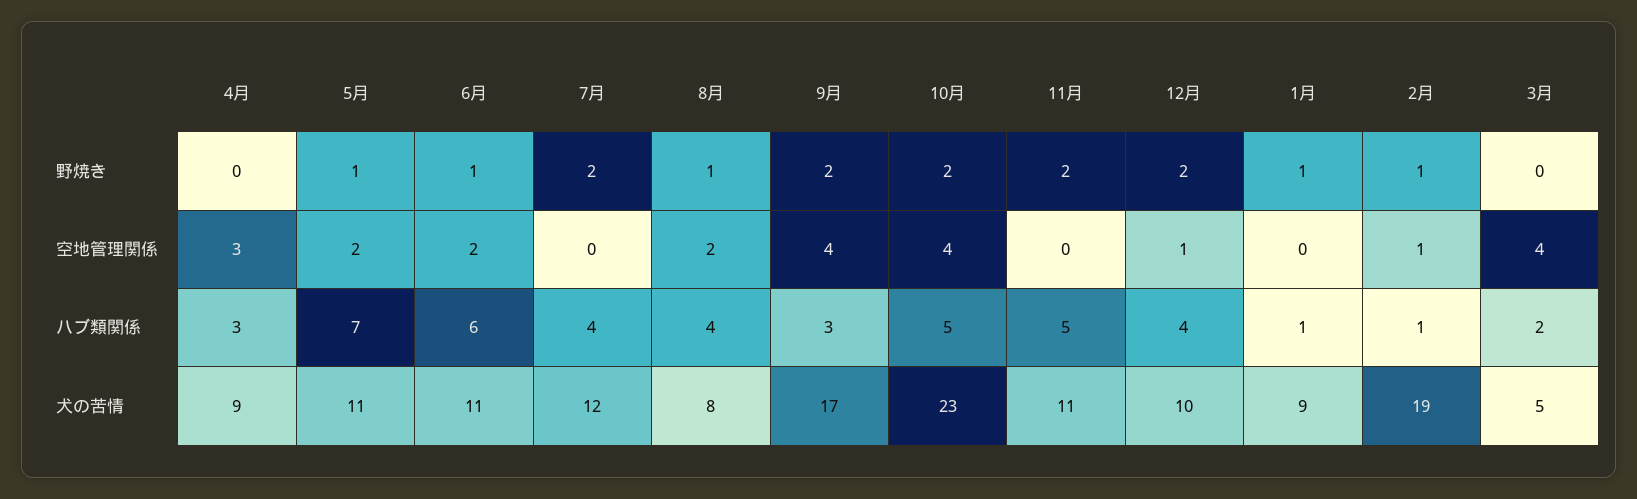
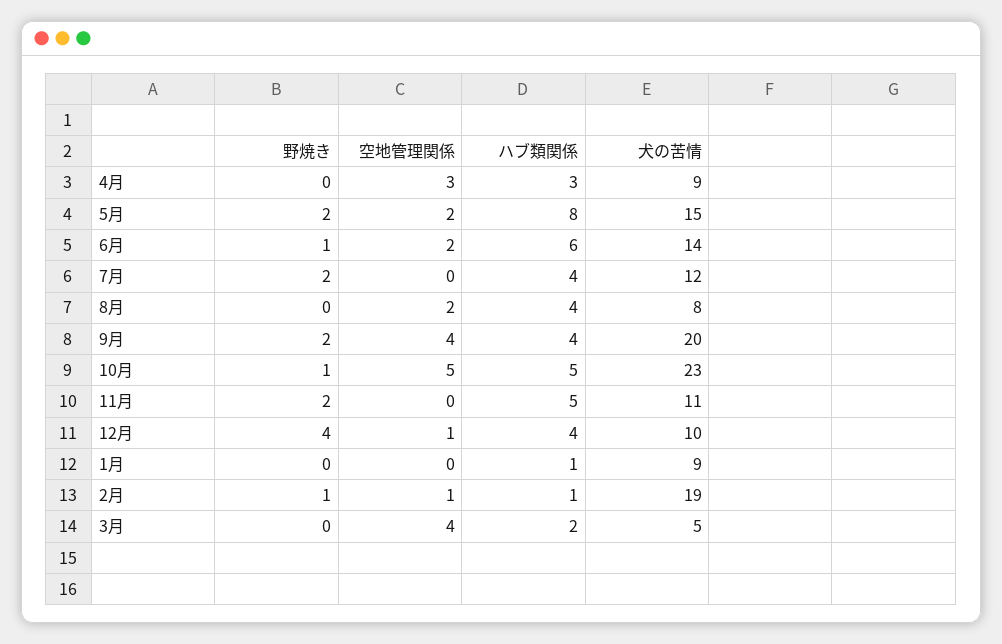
5月, 野焼き: 1 -> 2
8月, 野焼き: 1 -> 0
10月, 野焼き: 2 -> 1
12月, 野焼き: 2 -> 4
1月, 野焼き: 1 -> 0
10月, 空地管理関係: 4 -> 5
5月, ハブ類関係: 7 -> 8
9月, ハブ類関係: 3 -> 4
5月, 犬の苦情: 11 -> 15
6月, 犬の苦情: 11 -> 14
9月, 犬の苦情: 17 -> 20

